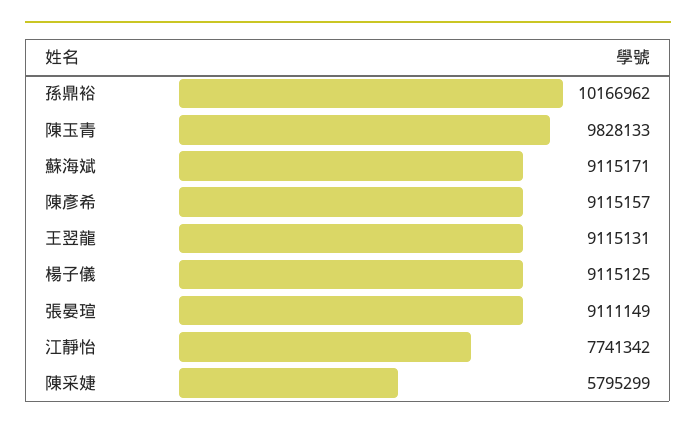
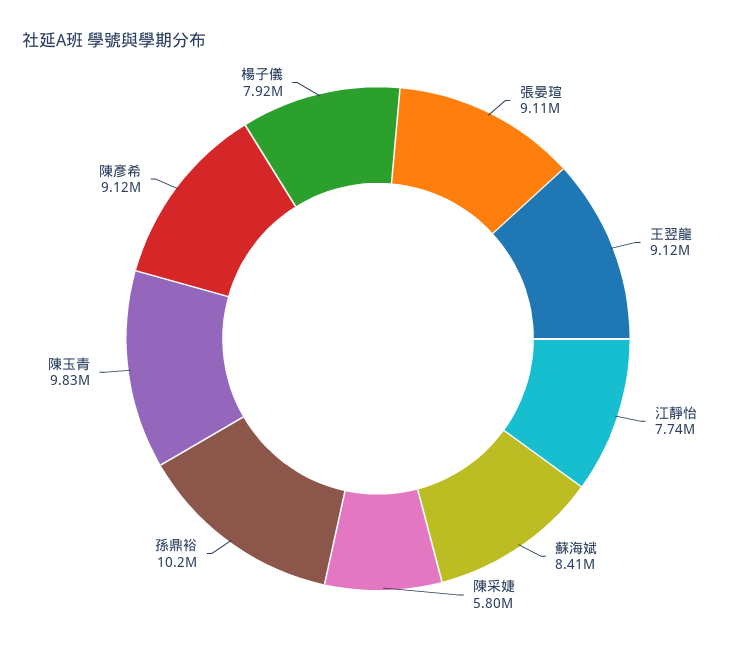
蘇海斌: 9115171 -> 8410000
楊子儀: 9115125 -> 7920000

